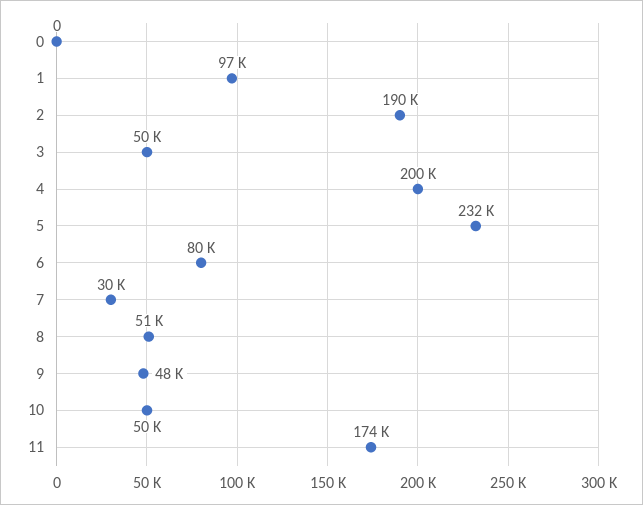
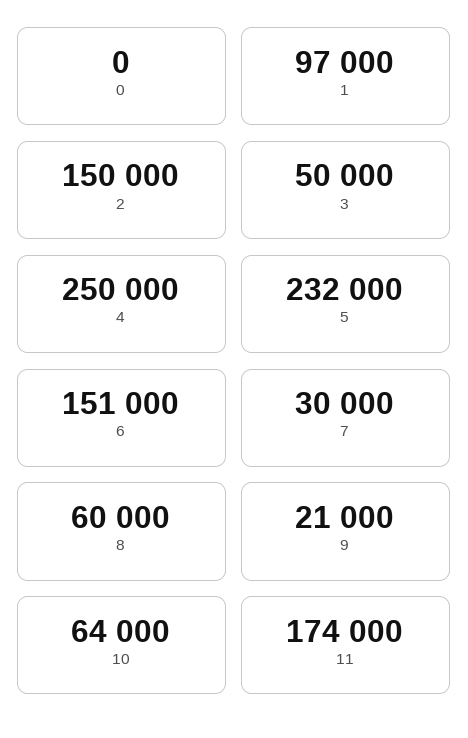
2: 190000 -> 150000
4: 200000 -> 250000
6: 80000 -> 151000
8: 51000 -> 60000
9: 48000 -> 21000
10: 50000 -> 64000

